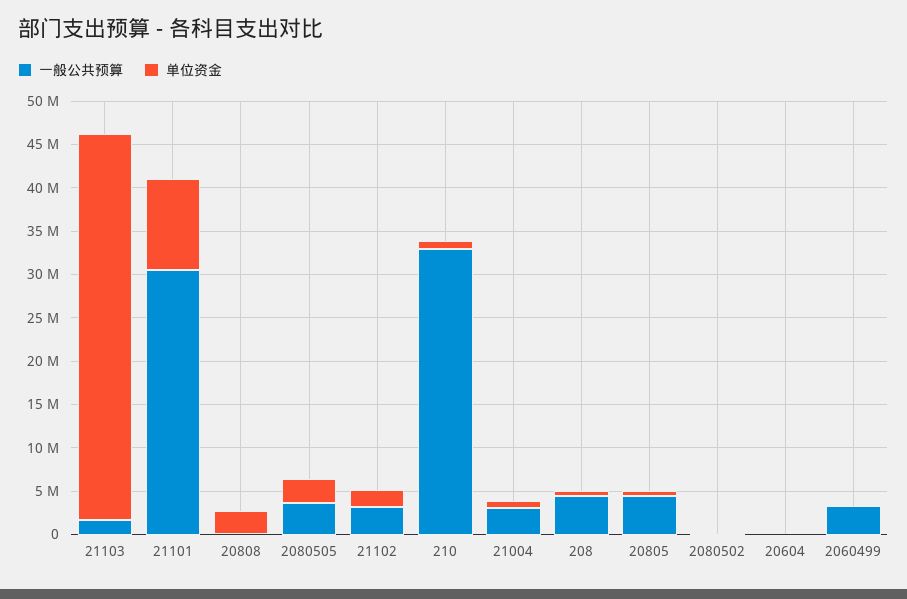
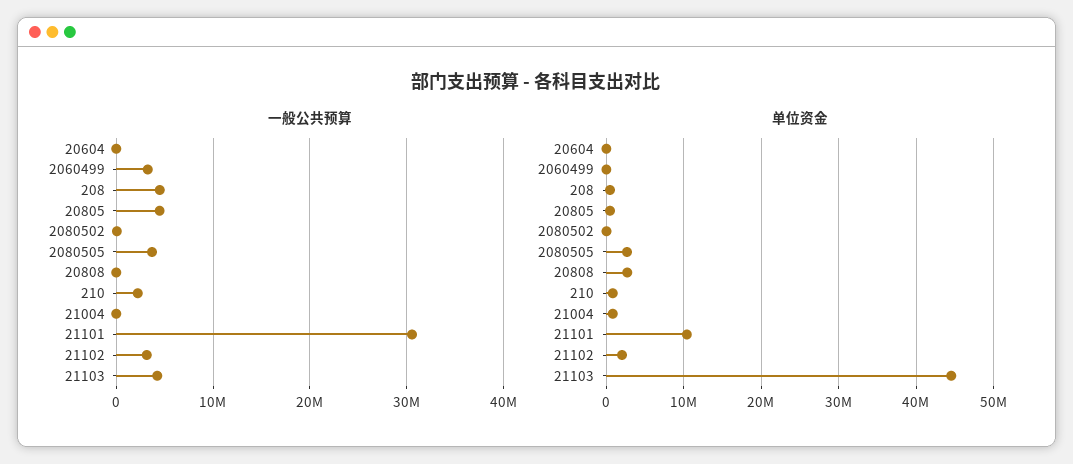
一般公共预算, 21103: 2000000 -> 4000000
一般公共预算, 210: 33000000 -> 2000000
一般公共预算, 21004: 3000000 -> 0

